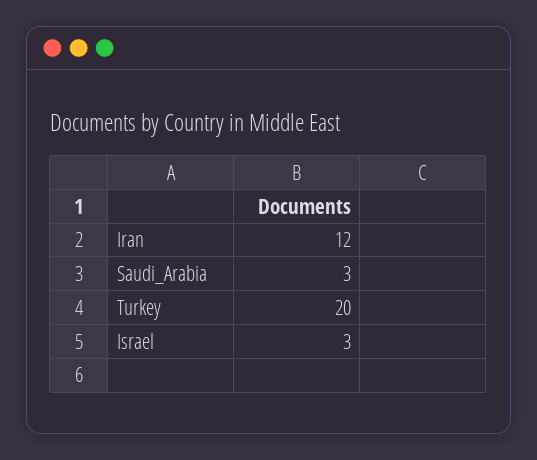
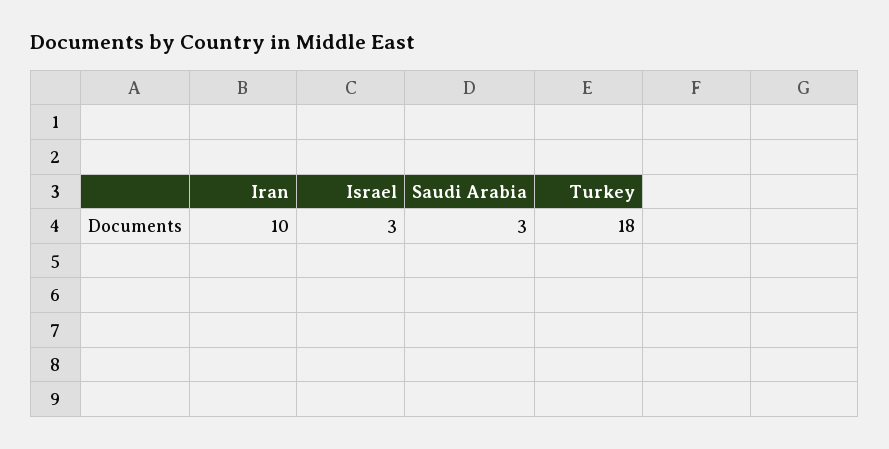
Iran: 12 -> 10
Turkey: 20 -> 18

